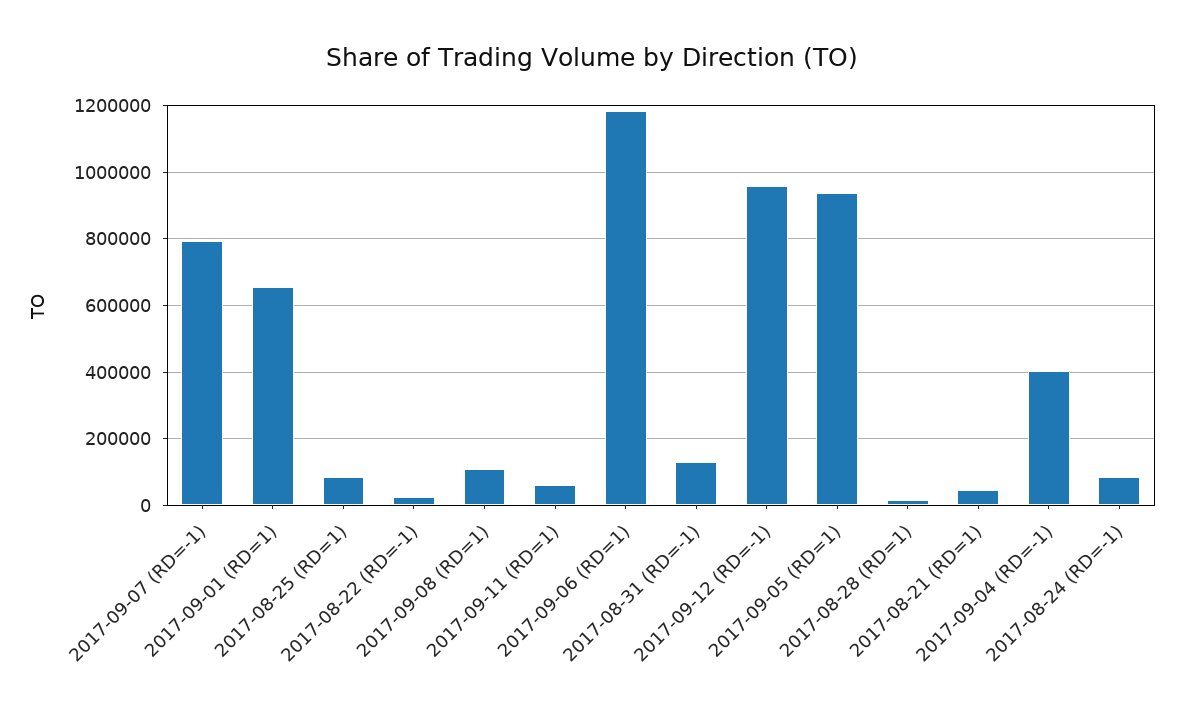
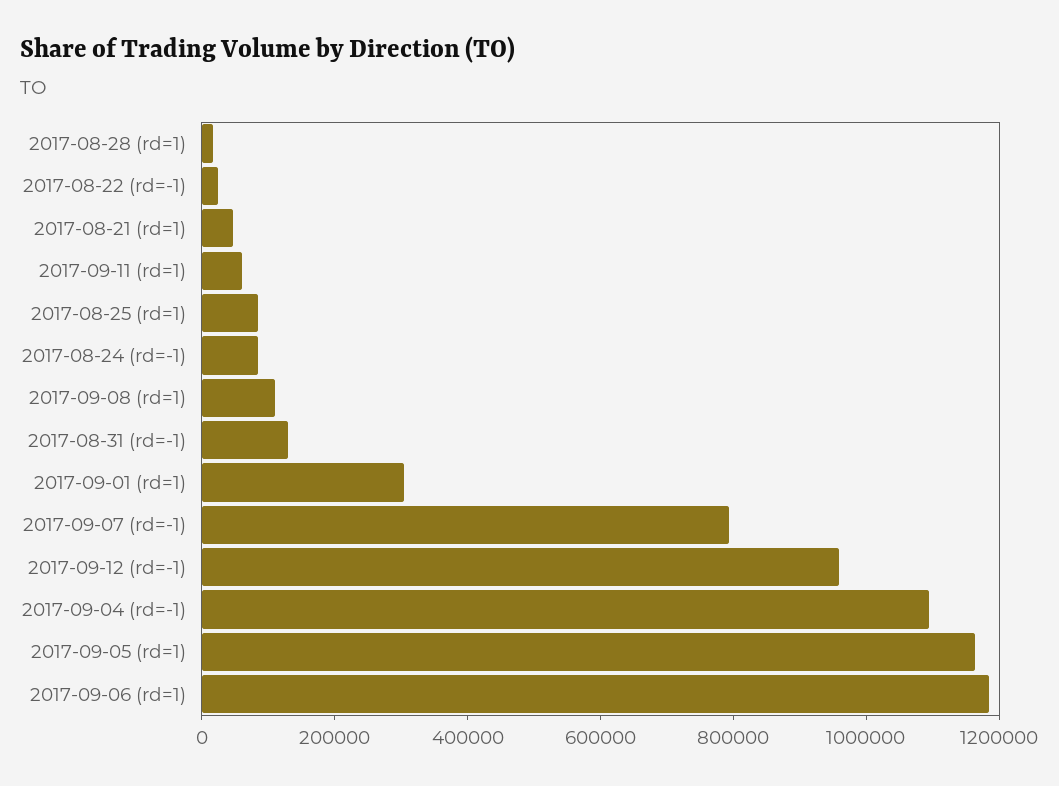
2017-09-01 (RD=1): 660000 -> 300000
2017-09-05 (RD=1): 940000 -> 1150000
2017-09-04 (RD=-1): 400000 -> 1100000

